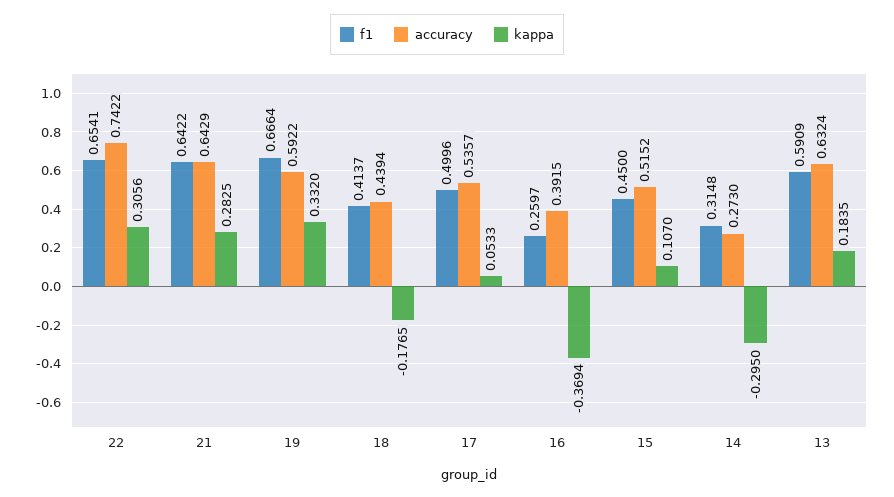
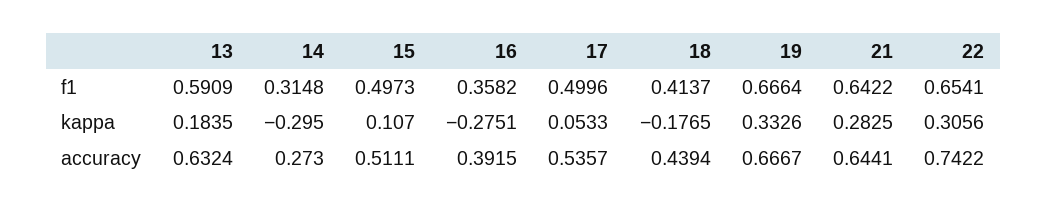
accuracy, 21: 0.6429 -> 0.6441
accuracy, 19: 0.5922 -> 0.6667
kappa, 19: 0.332 -> 0.3326
f1, 16: 0.2597 -> 0.3582
kappa, 16: -0.3694 -> -0.2751
f1, 15: 0.45 -> 0.4973
accuracy, 15: 0.5152 -> 0.5111

